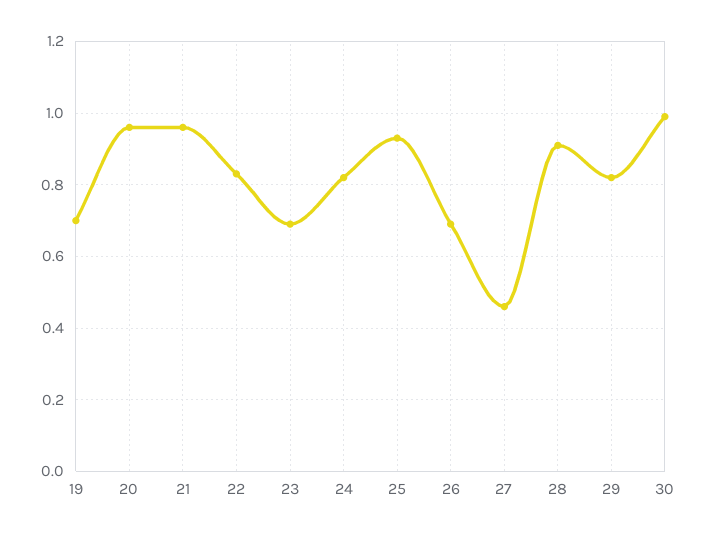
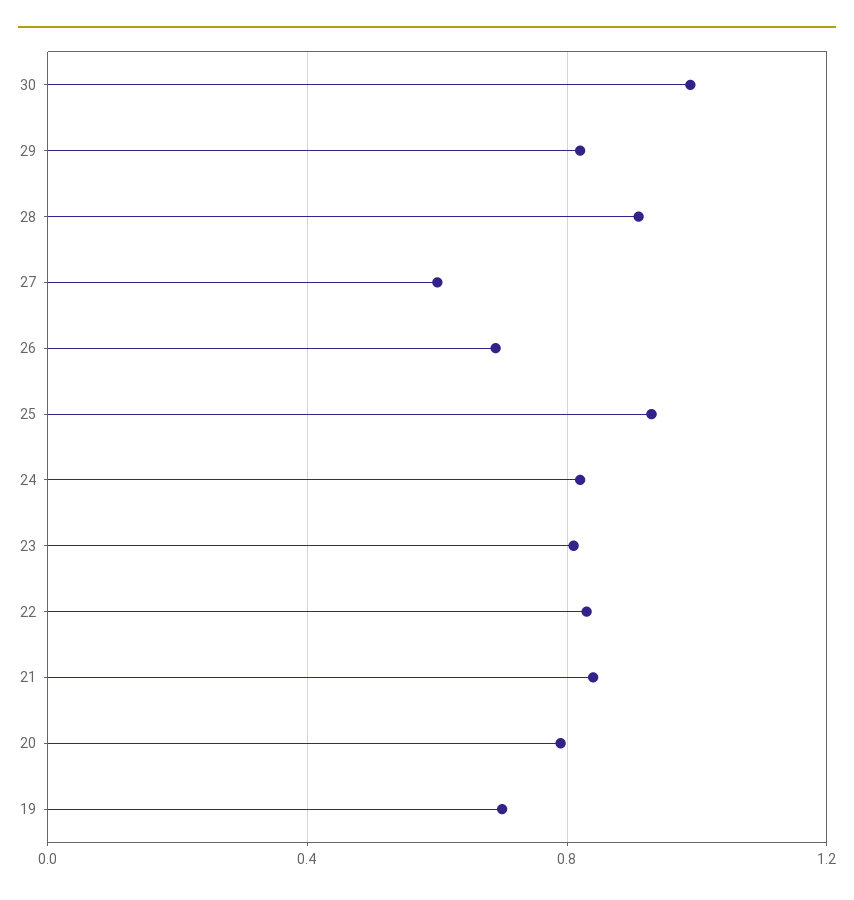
20: 0.95 -> 0.8
21: 0.95 -> 0.85
23: 0.7 -> 0.8
27: 0.45 -> 0.6

